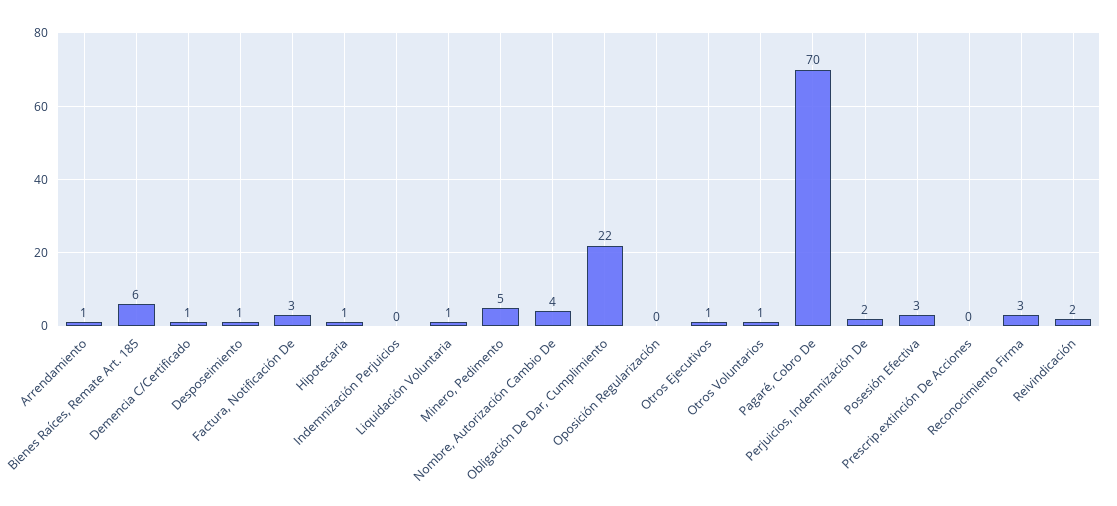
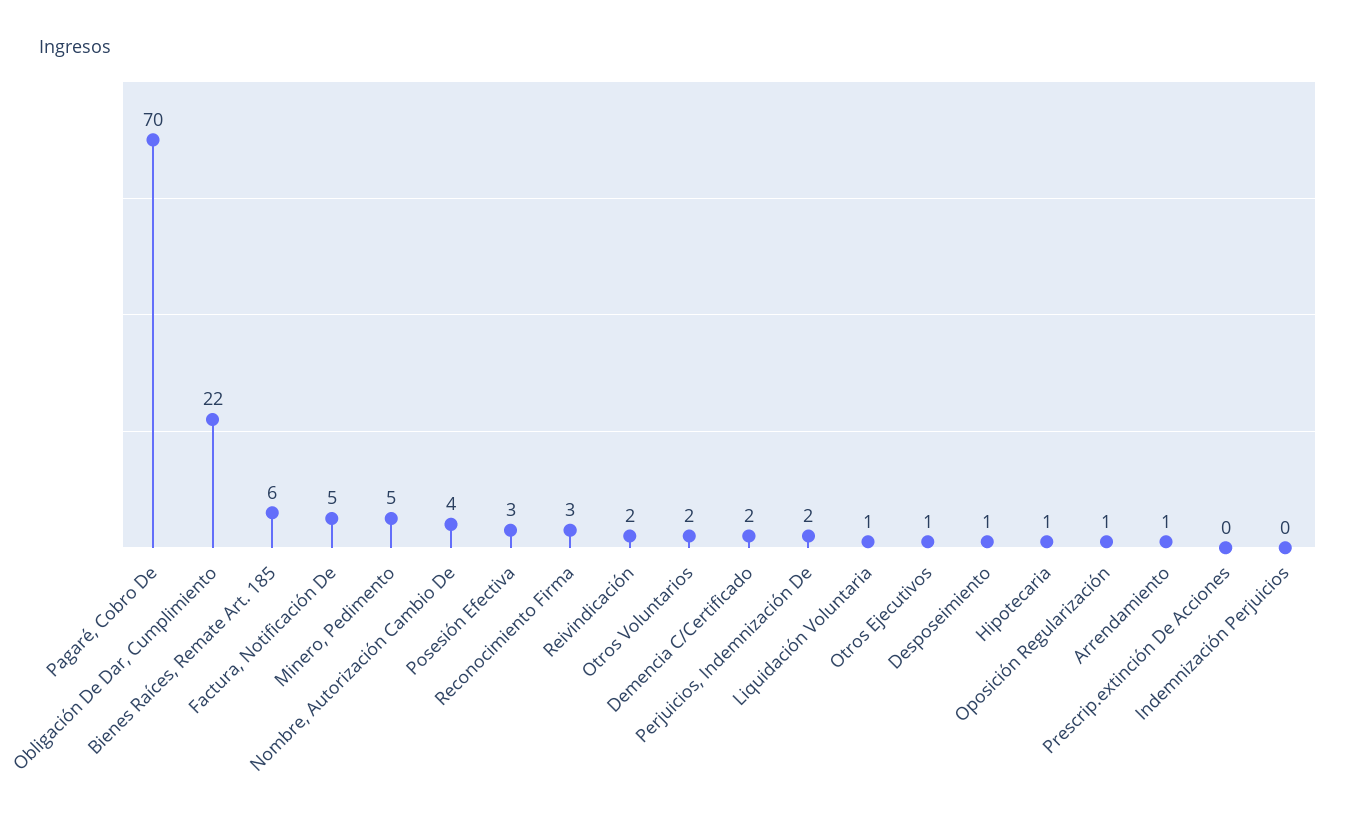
Demencia C/Certificado: 1 -> 2
Factura, Notificación De: 3 -> 5
Oposición Regularización: 0 -> 1
Otros Voluntarios: 1 -> 2

